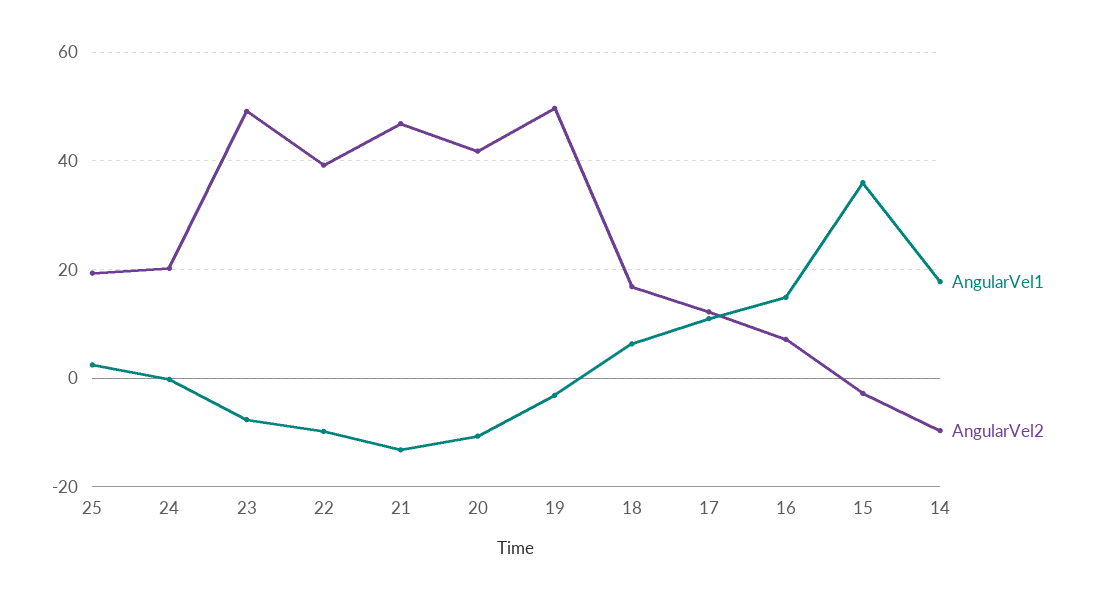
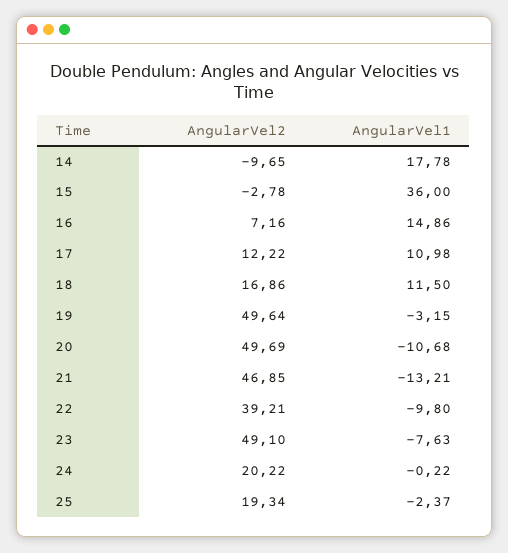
AngularVel1, 25: 2 -> -2.37
AngularVel2, 20: 42 -> 49.69
AngularVel1, 18: 6 -> 11.5

